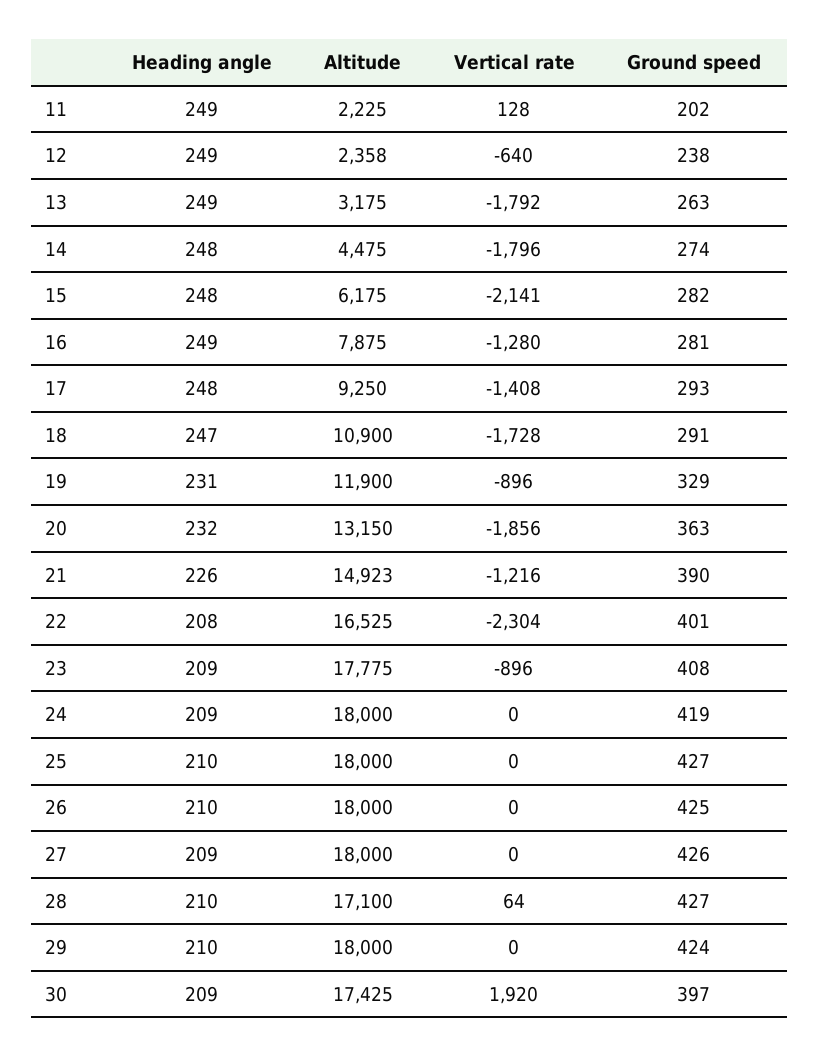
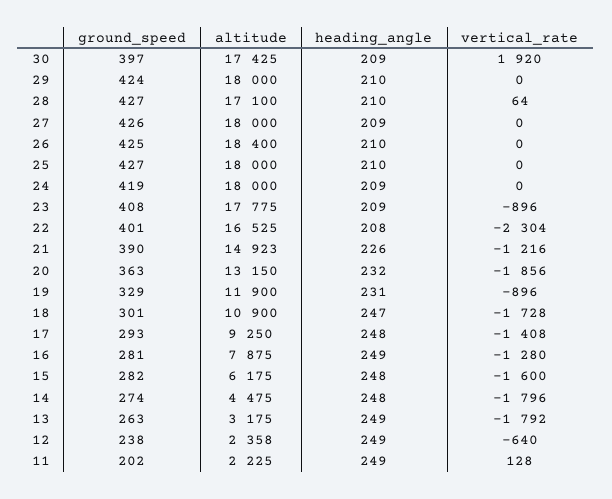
Vertical rate, 15: -2141 -> -1600
Ground speed, 18: 291 -> 301
Altitude, 26: 18000 -> 18400

